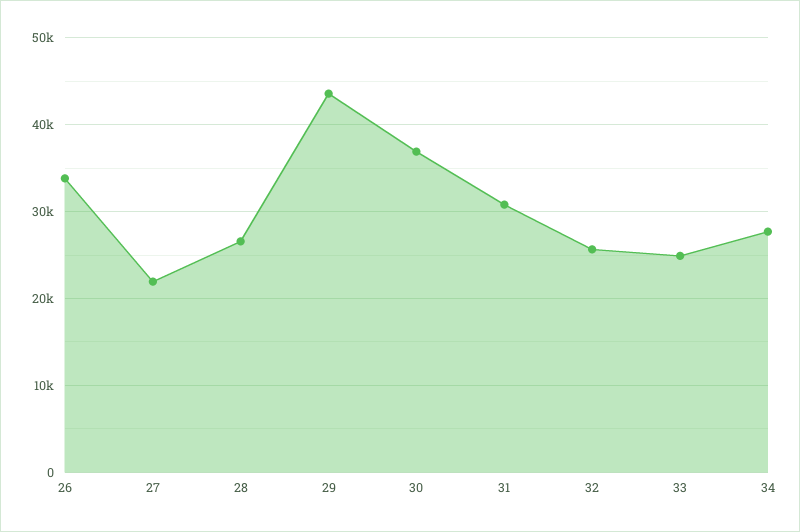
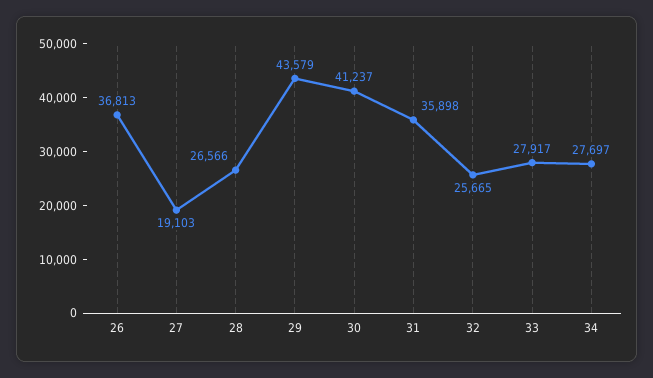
26: 34000 -> 36813
27: 22000 -> 19103
30: 37000 -> 41237
31: 31000 -> 35898
33: 25000 -> 27917

